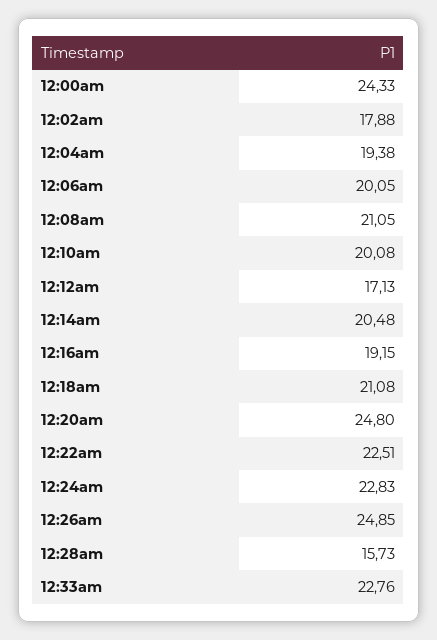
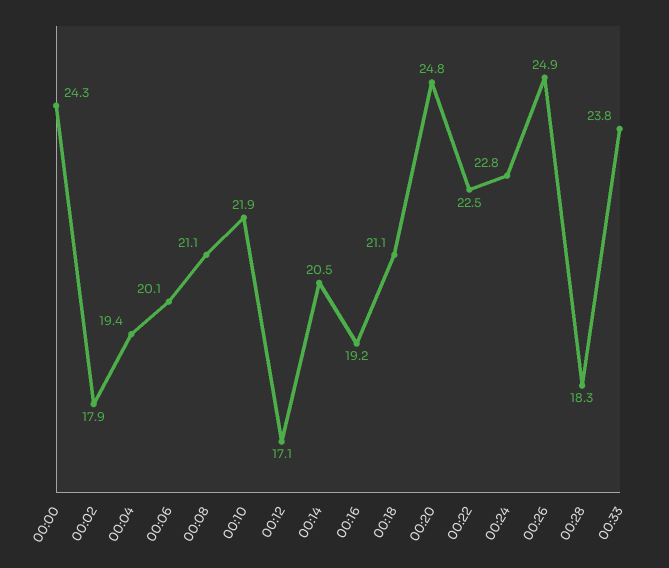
12:10am: 20.08 -> 21.9
12:28am: 15.73 -> 18.3
12:33am: 22.76 -> 23.8

